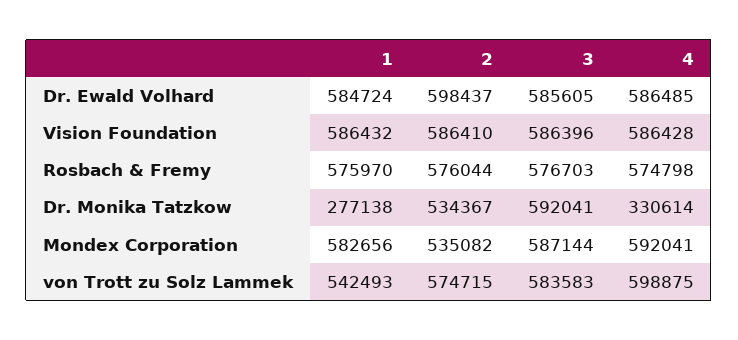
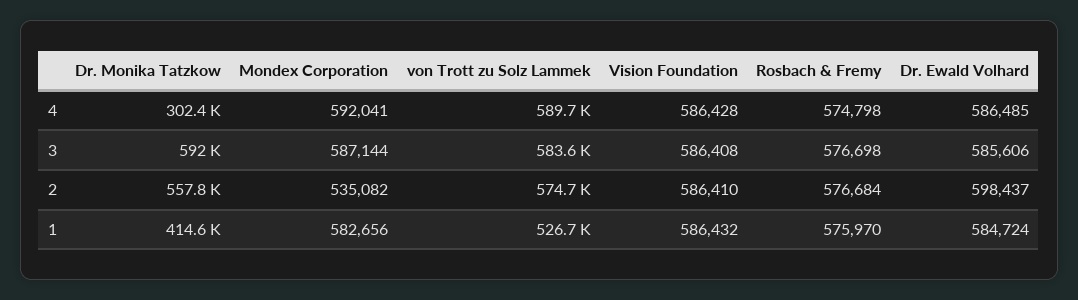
3, Dr. Ewald Volhard: 585605 -> 585606
3, Vision Foundation: 586396 -> 586408
2, Rosbach & Fremy: 576044 -> 576684
3, Rosbach & Fremy: 576703 -> 576698
1, Dr. Monika Tatzkow: 277138 -> 414600
2, Dr. Monika Tatzkow: 534367 -> 557800
4, Dr. Monika Tatzkow: 330614 -> 302400
1, von Trott zu Solz Lammek: 542493 -> 526700
4, von Trott zu Solz Lammek: 598875 -> 589700

